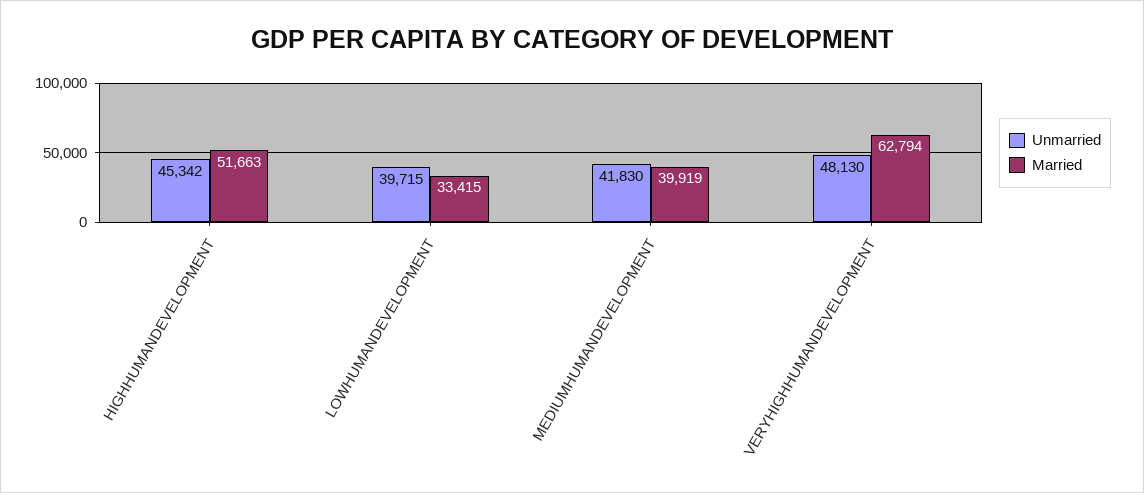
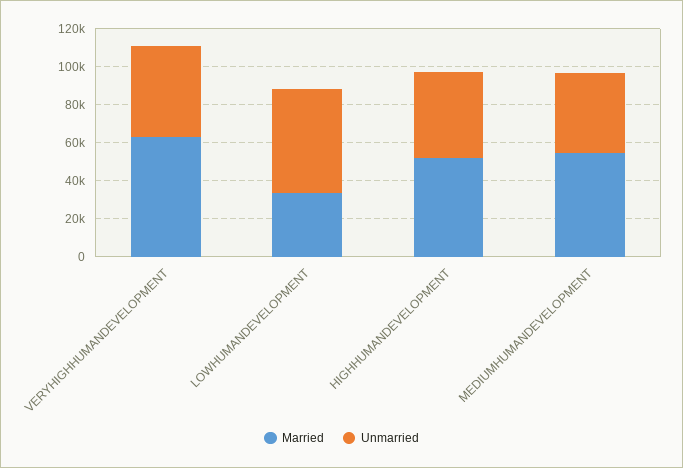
Unmarried, LOWHUMANDEVELOPMENT: 39715 -> 55000
Married, MEDIUMHUMANDEVELOPMENT: 39919 -> 55000

